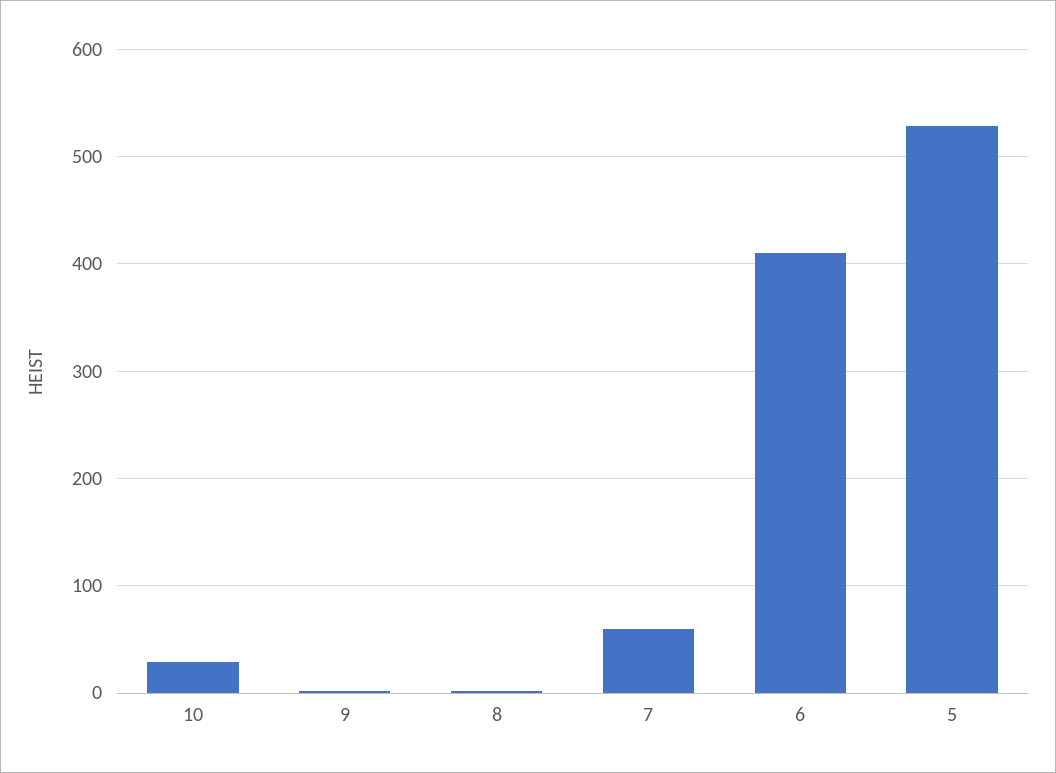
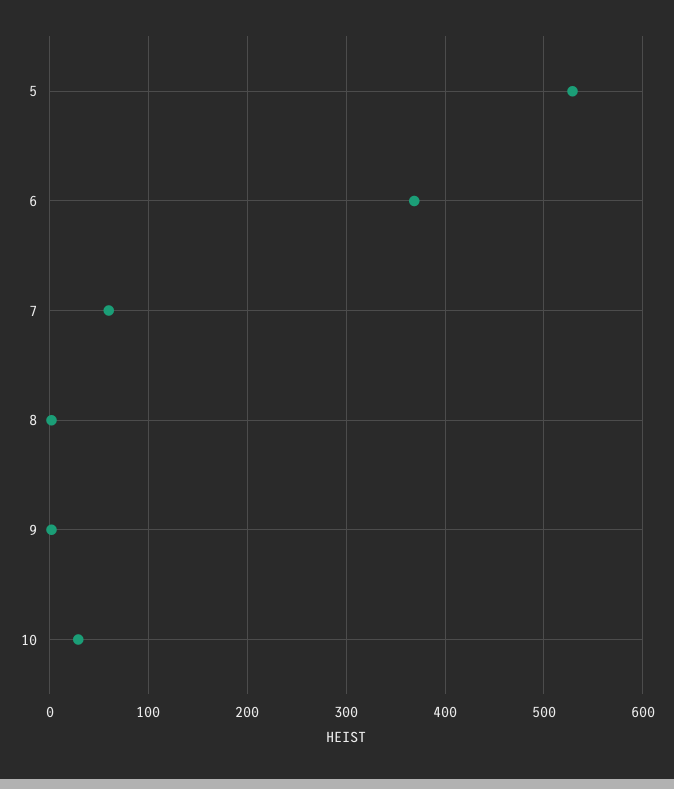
6: 410 -> 370

